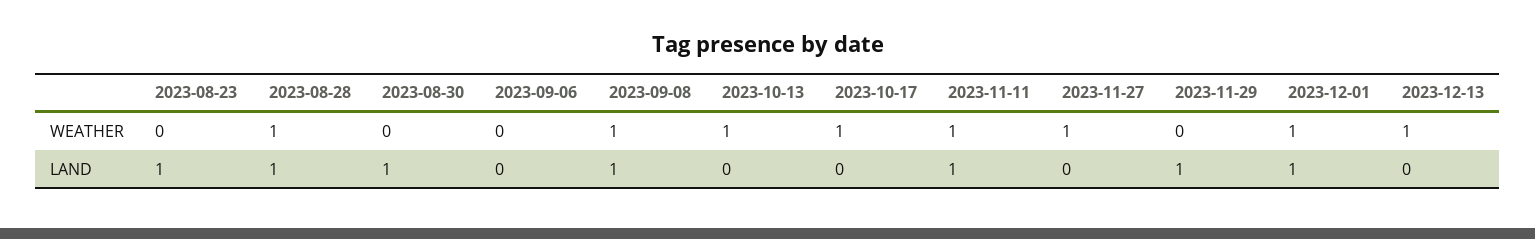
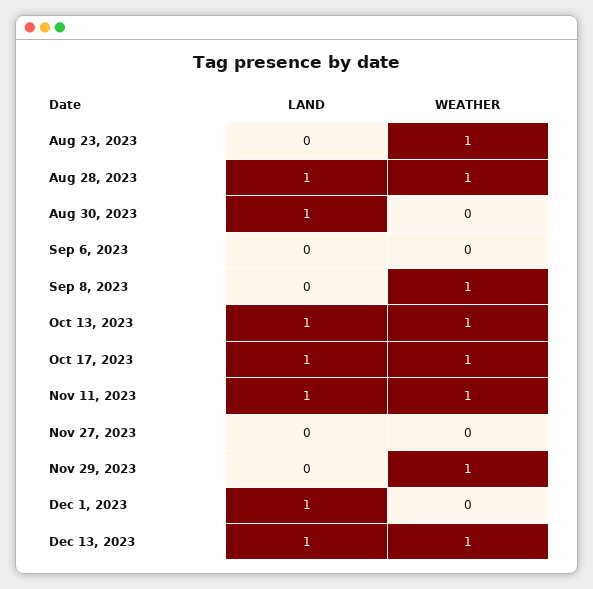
2023-08-23, WEATHER: 0 -> 1
2023-11-27, WEATHER: 1 -> 0
2023-11-29, WEATHER: 0 -> 1
2023-12-01, WEATHER: 1 -> 0
2023-08-23, LAND: 1 -> 0
2023-09-08, LAND: 1 -> 0
2023-10-13, LAND: 0 -> 1
2023-10-17, LAND: 0 -> 1
2023-11-29, LAND: 1 -> 0
2023-12-13, LAND: 0 -> 1

